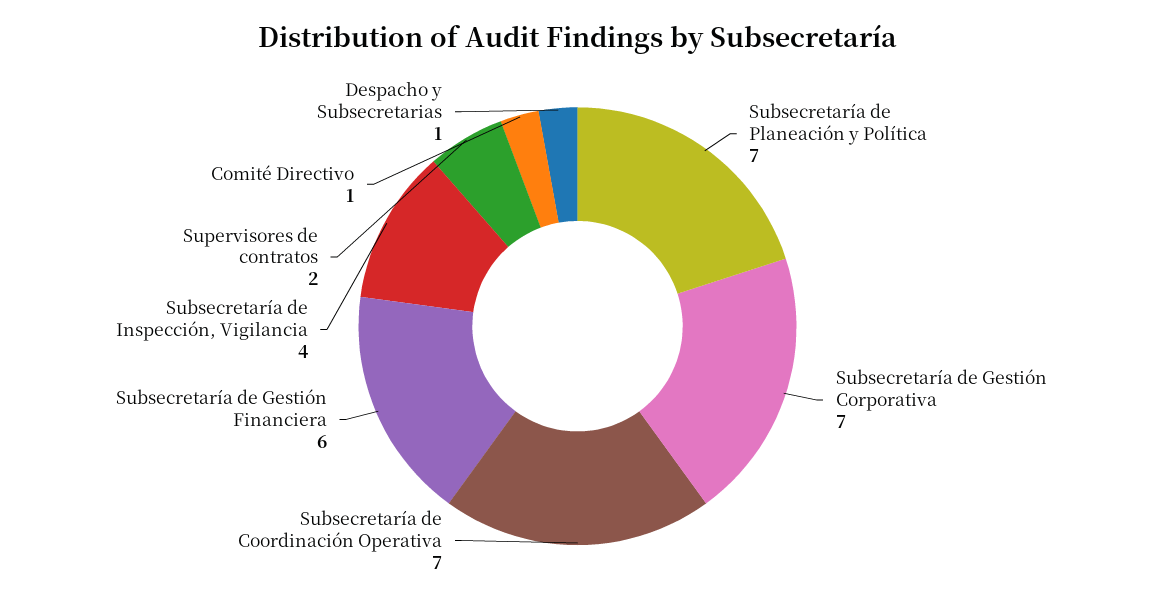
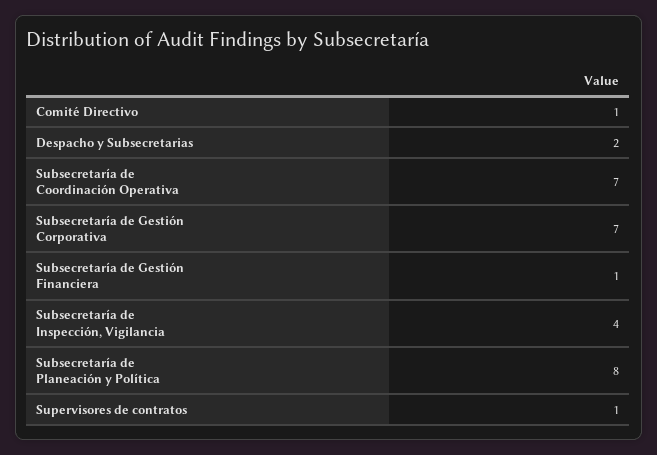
Subsecretaría de Planeación y Política: 7 -> 8
Subsecretaría de Gestión Financiera: 6 -> 1
Supervisores de contratos: 2 -> 1
Despacho y Subsecretarias: 1 -> 2

